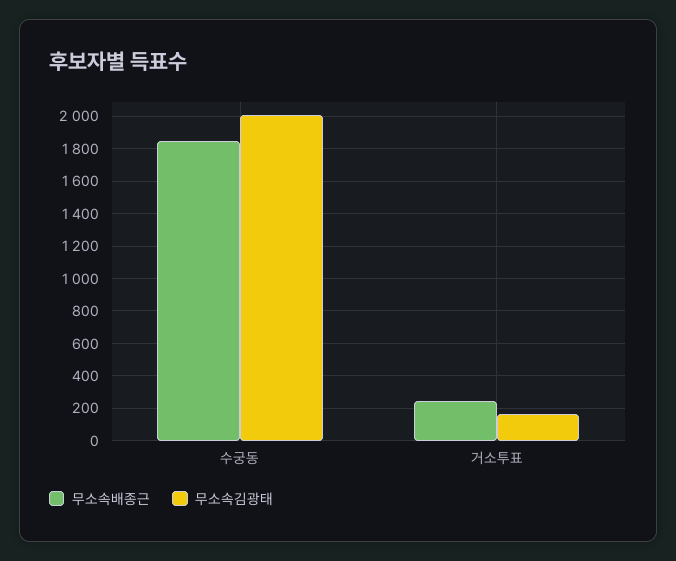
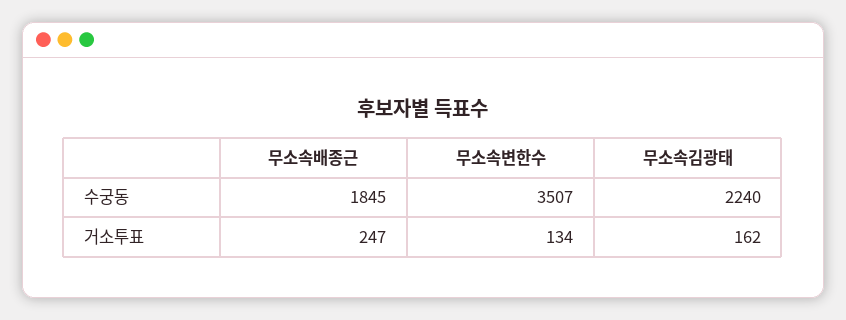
무소속김광태, 수궁동: 2000 -> 2240
무소속변한수, 수궁동: none -> 3507
무소속변한수, 거소투표: none -> 134

